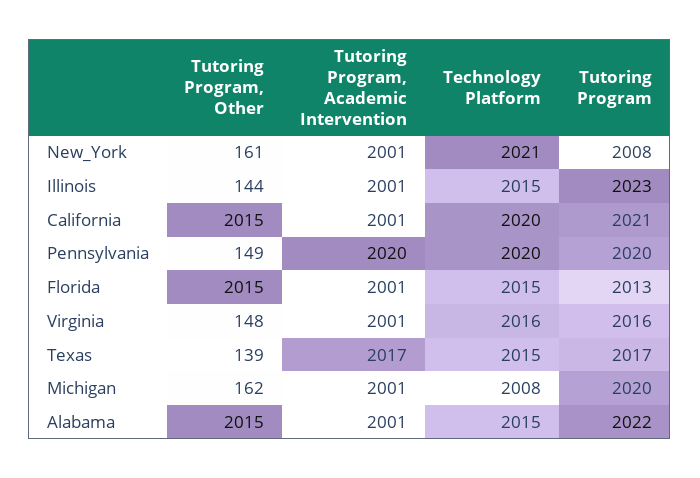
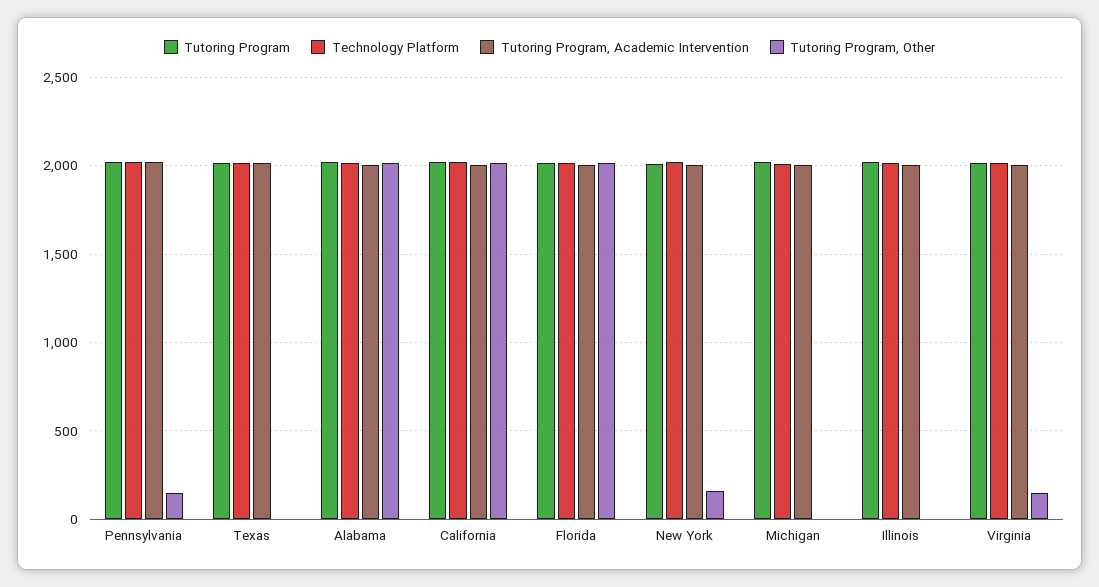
Tutoring Program, Other, Illinois: 144 -> 0
Tutoring Program, Other, Texas: 139 -> 0
Tutoring Program, Other, Michigan: 162 -> 0

